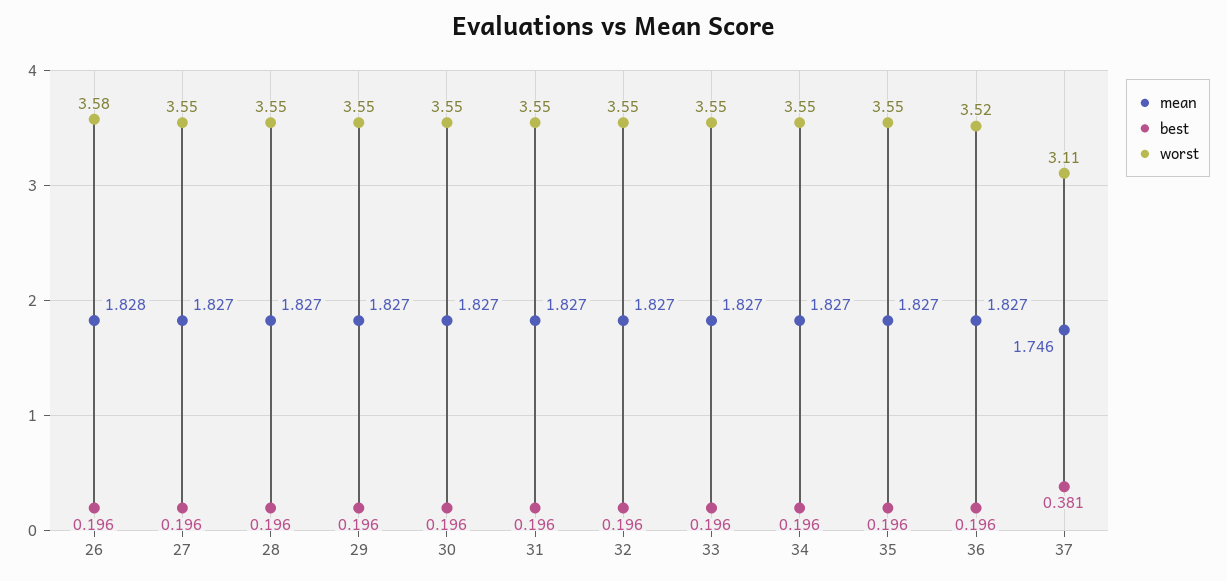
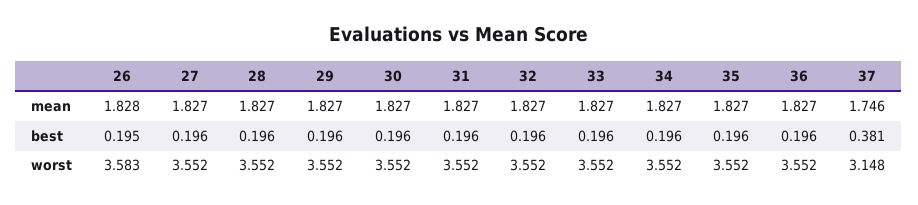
best, 26: 0.196 -> 0.195
worst, 36: 3.52 -> 3.552
worst, 37: 3.11 -> 3.148

